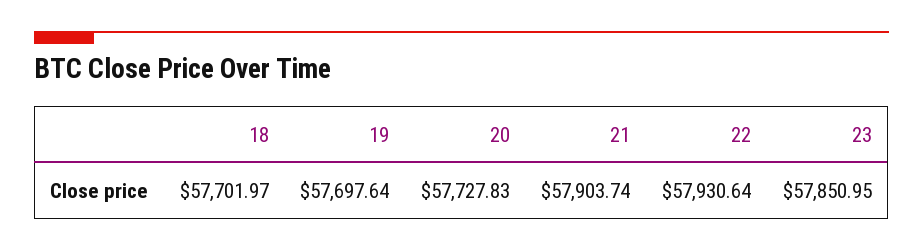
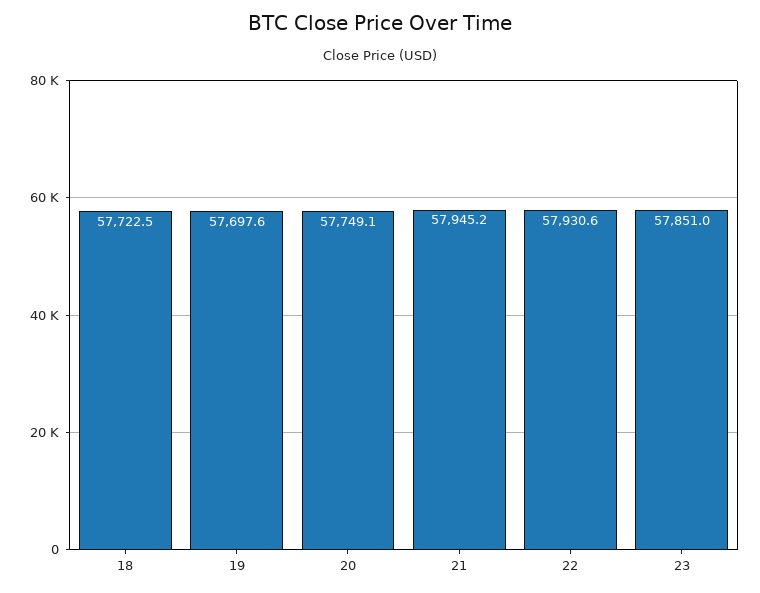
18: 57701.97 -> 57722.5
20: 57727.83 -> 57749.1
21: 57903.74 -> 57945.2

